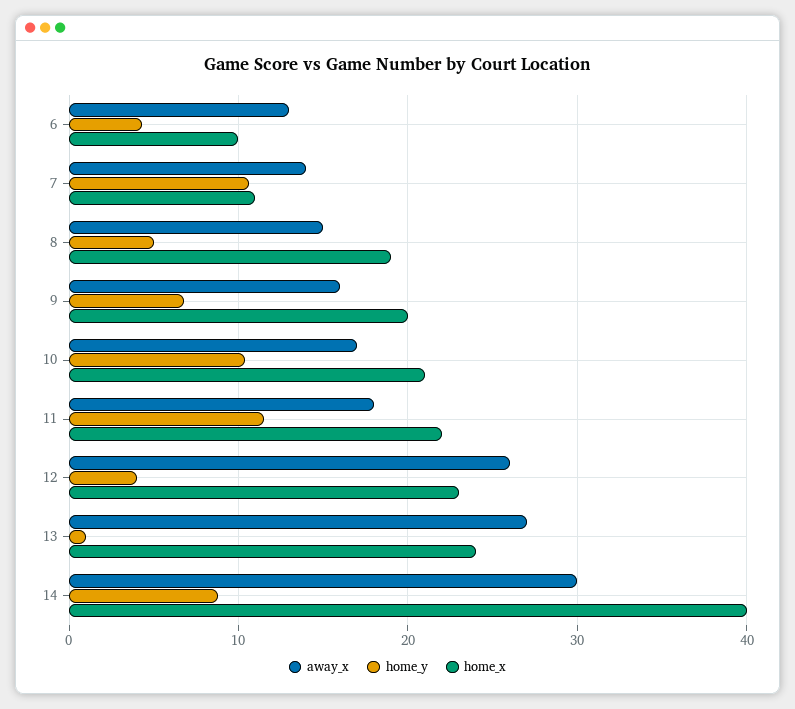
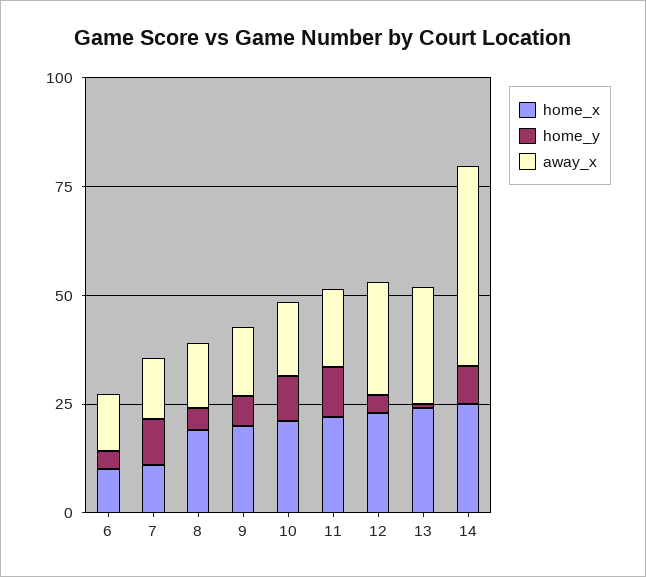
away_x, 14: 30 -> 45
home_x, 14: 40 -> 25

